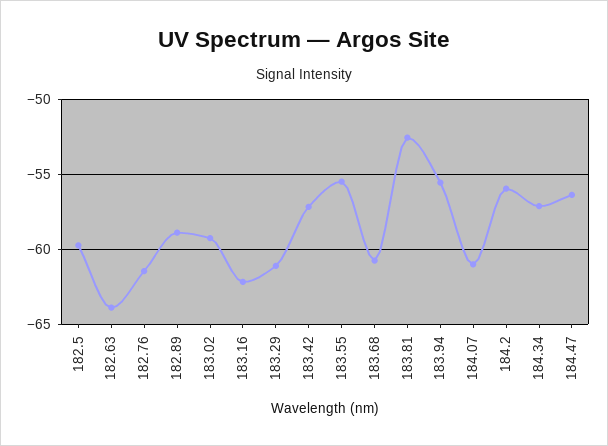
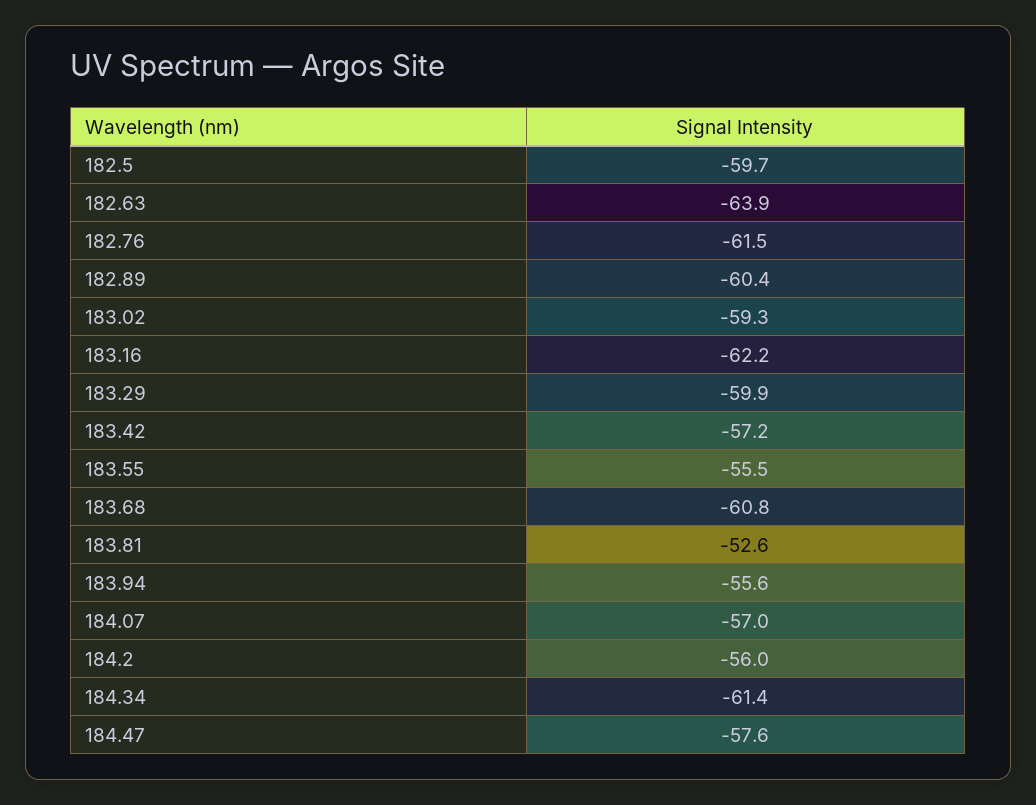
182.89: -59 -> -60.4
183.29: -61 -> -59.9
184.07: -61 -> -57
184.34: -57 -> -61.4
184.47: -56.5 -> -57.6

